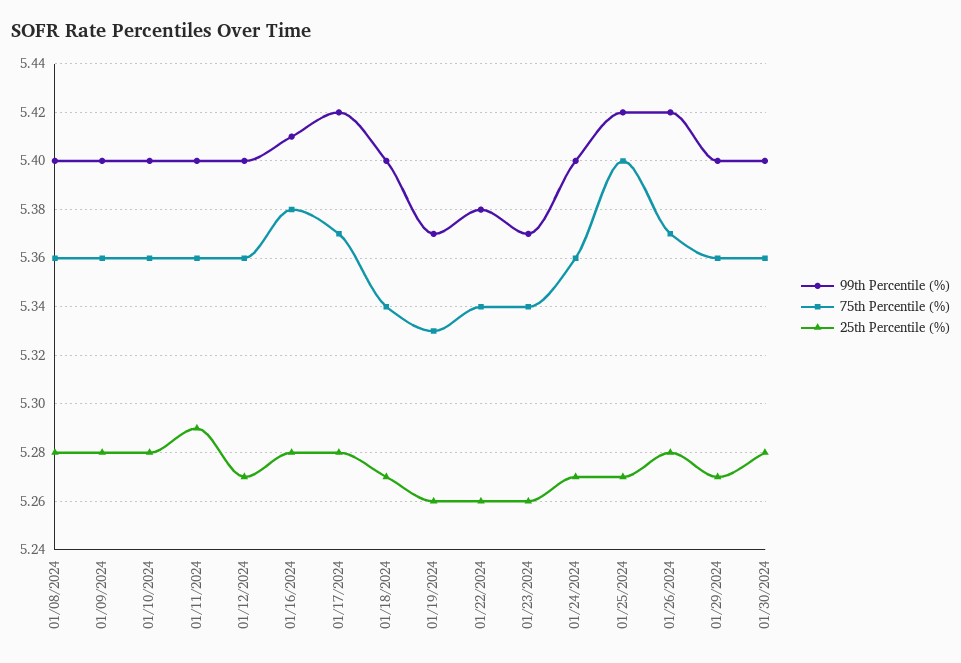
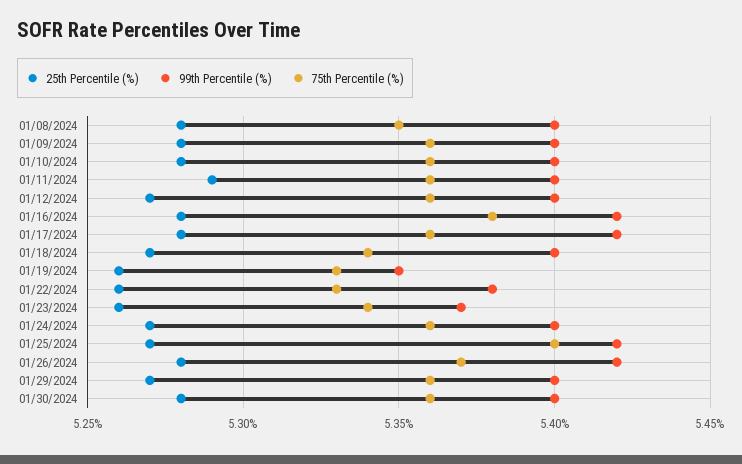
75th Percentile (%), 01/08/2024: 5.36 -> 5.35
99th Percentile (%), 01/16/2024: 5.41 -> 5.42
75th Percentile (%), 01/17/2024: 5.37 -> 5.36
99th Percentile (%), 01/19/2024: 5.37 -> 5.35
75th Percentile (%), 01/22/2024: 5.34 -> 5.33

